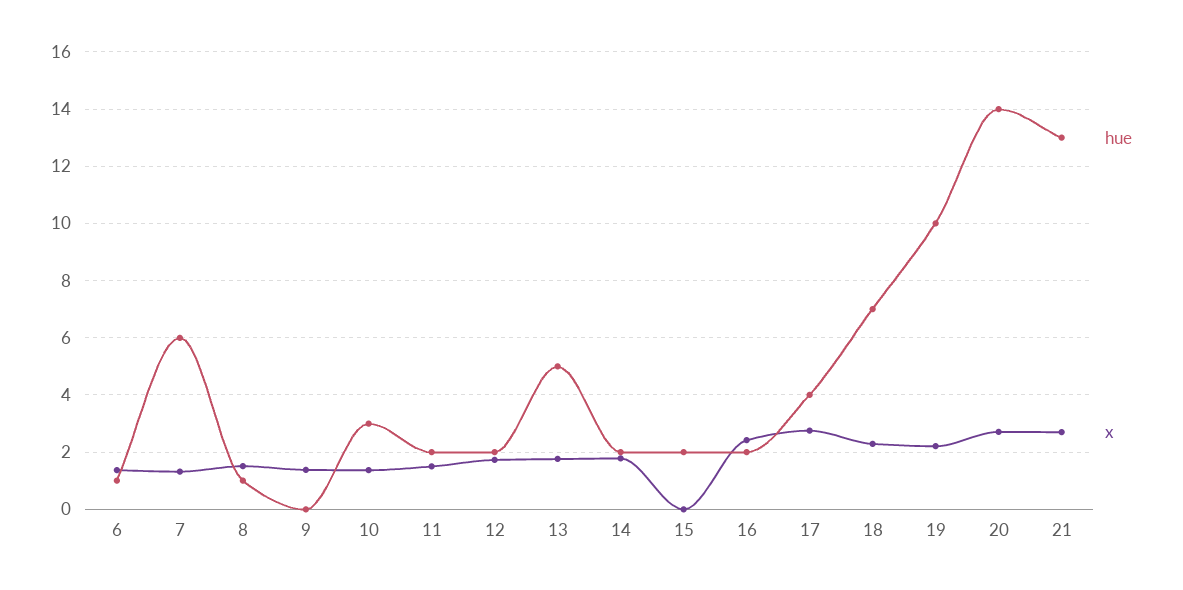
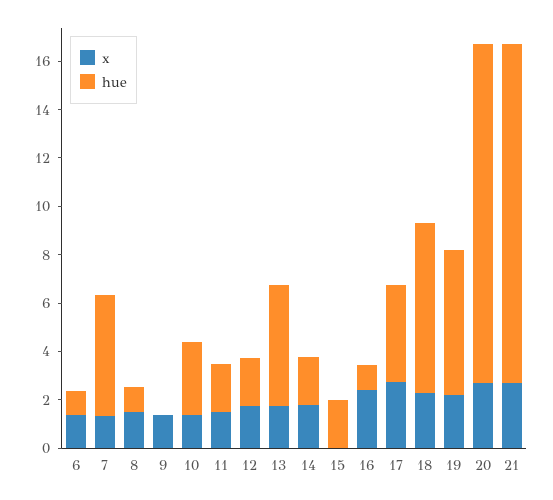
hue, 7: 6 -> 5
hue, 16: 2 -> 1
hue, 19: 10 -> 6
hue, 21: 13 -> 14

